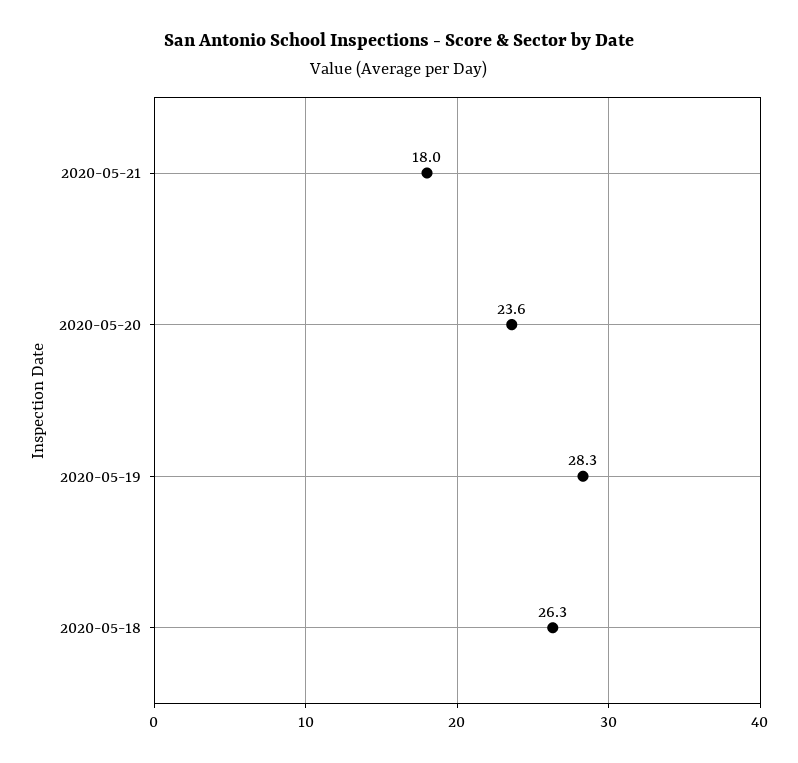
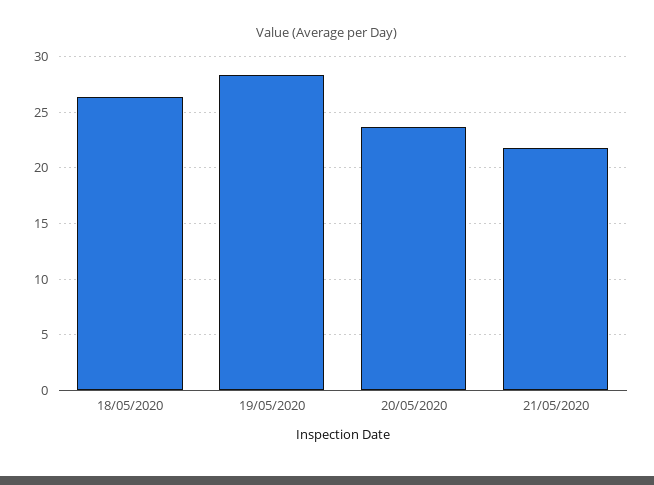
2020-05-21: 18 -> 22

